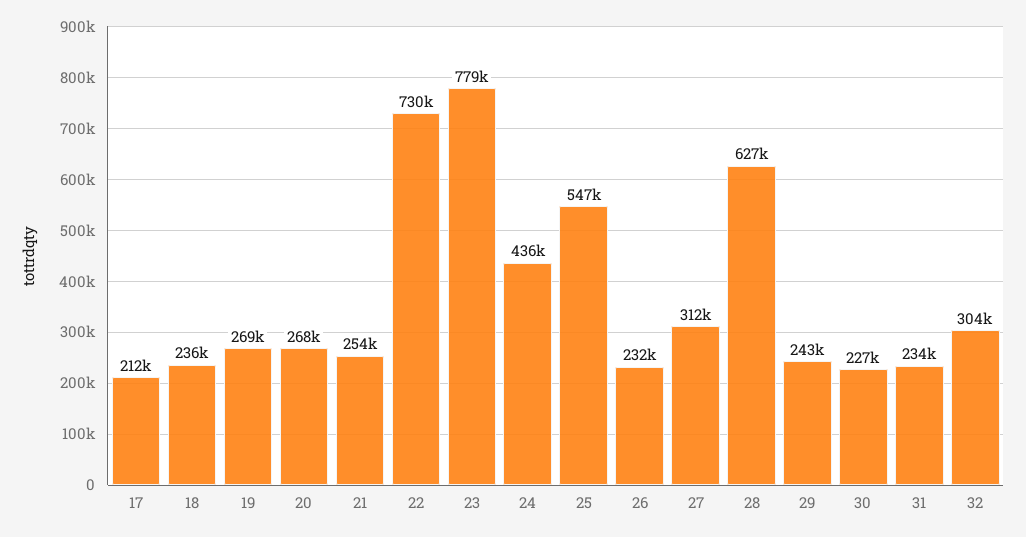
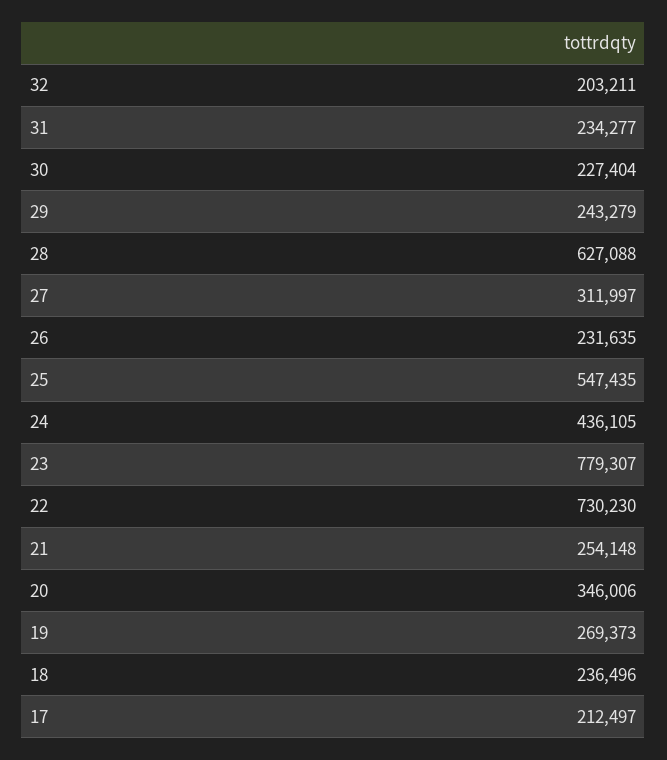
20: 268000 -> 346006
32: 304000 -> 203211

